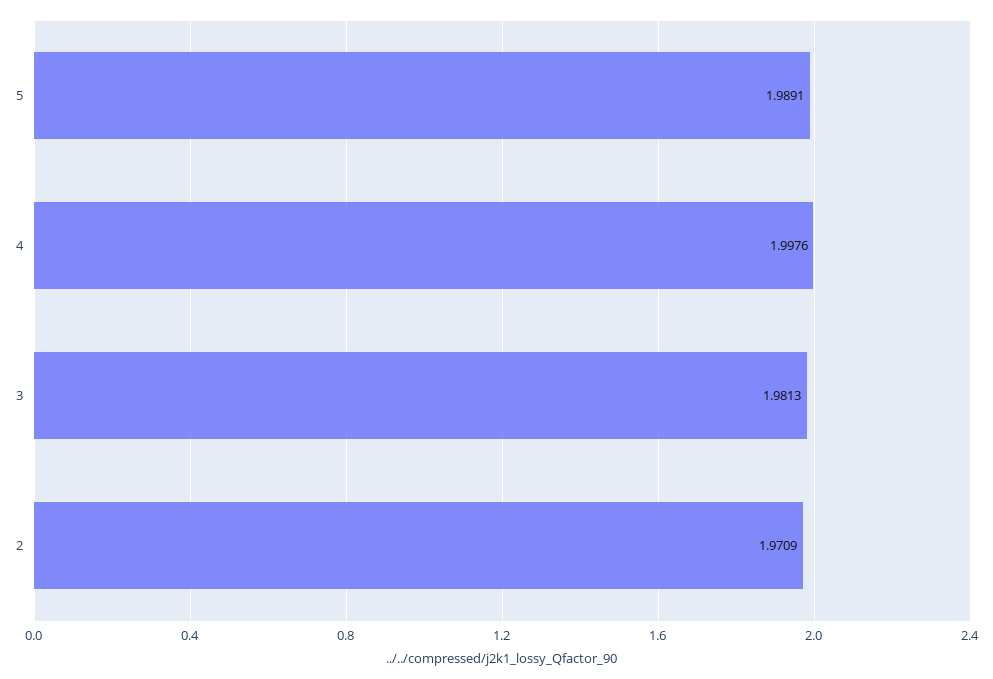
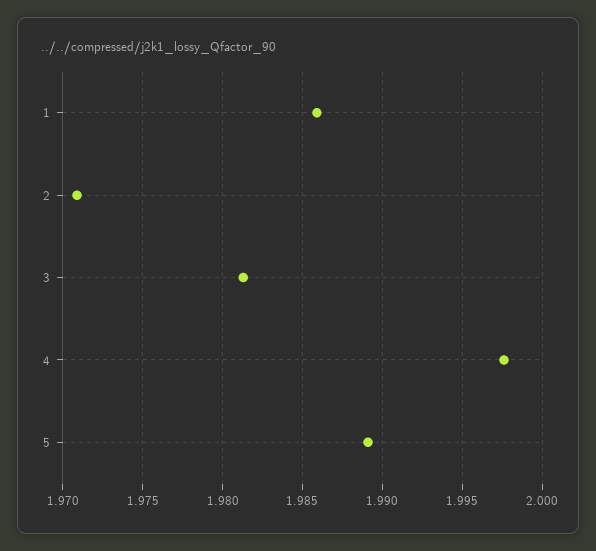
1: none -> 1.986

